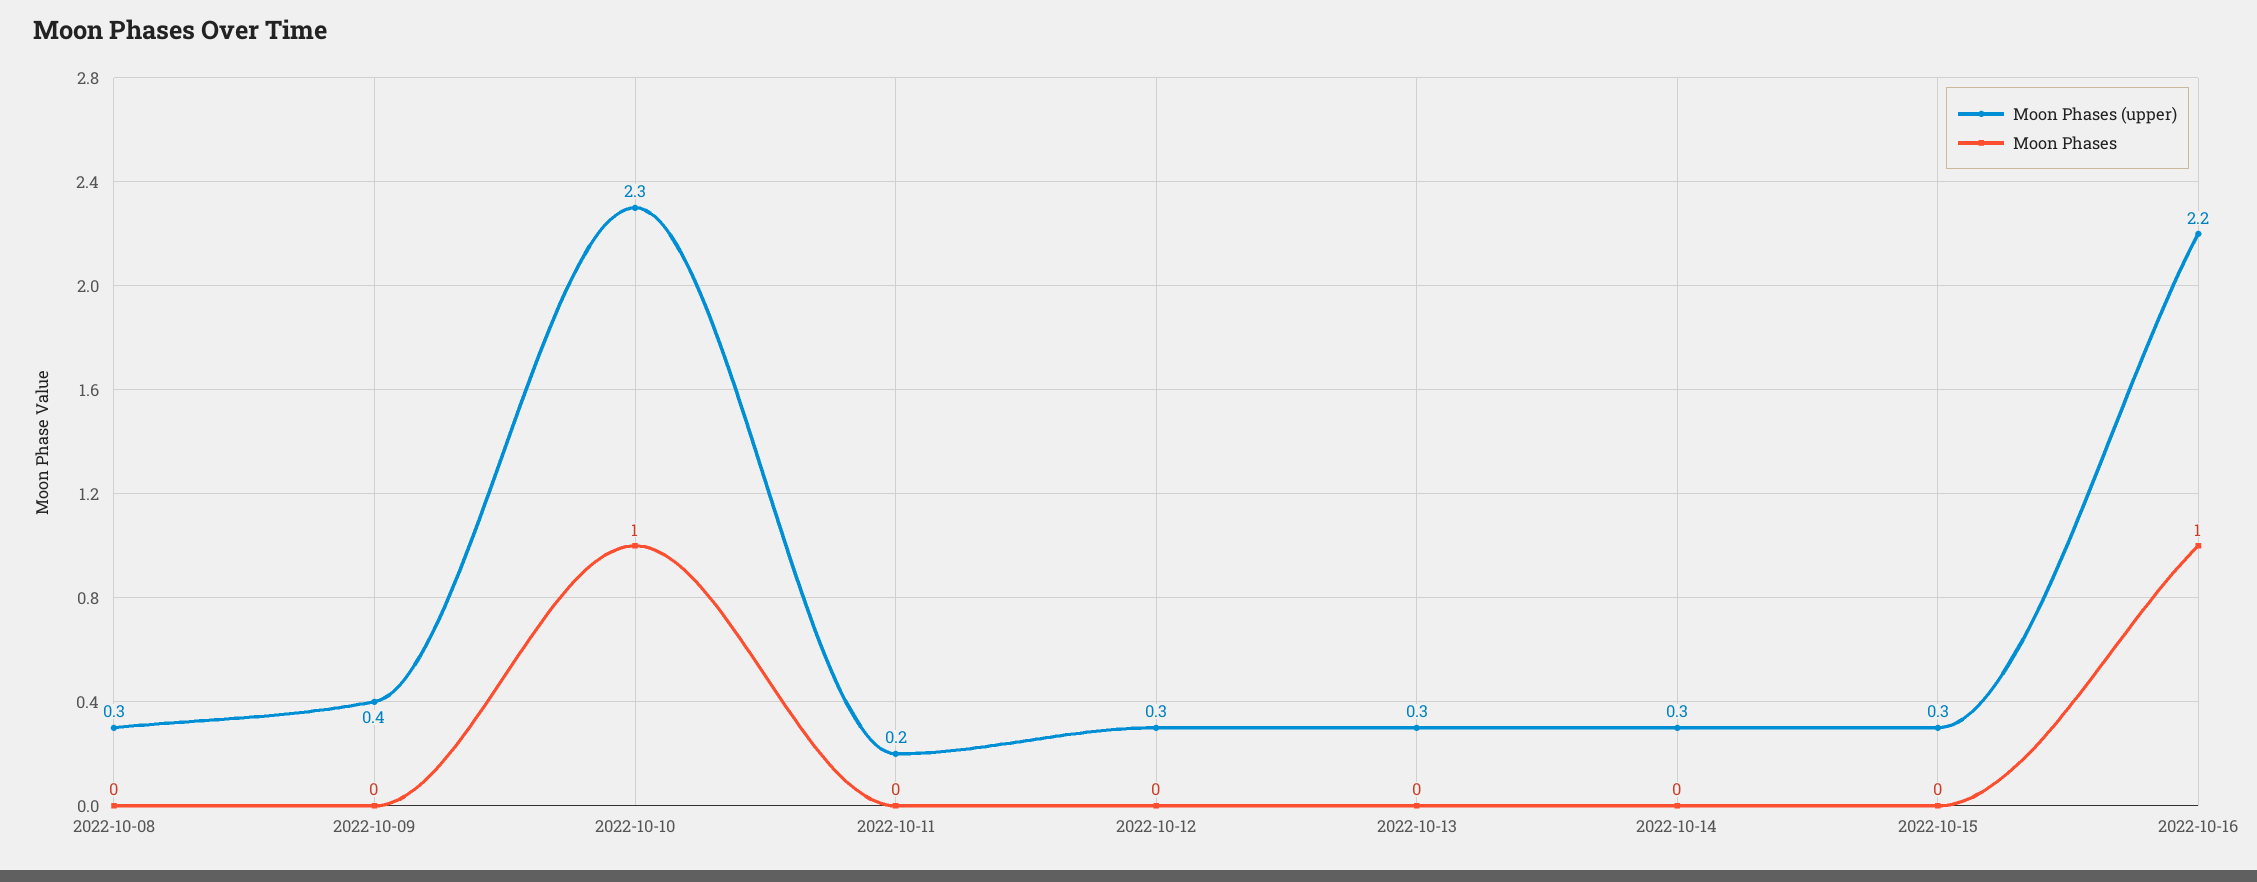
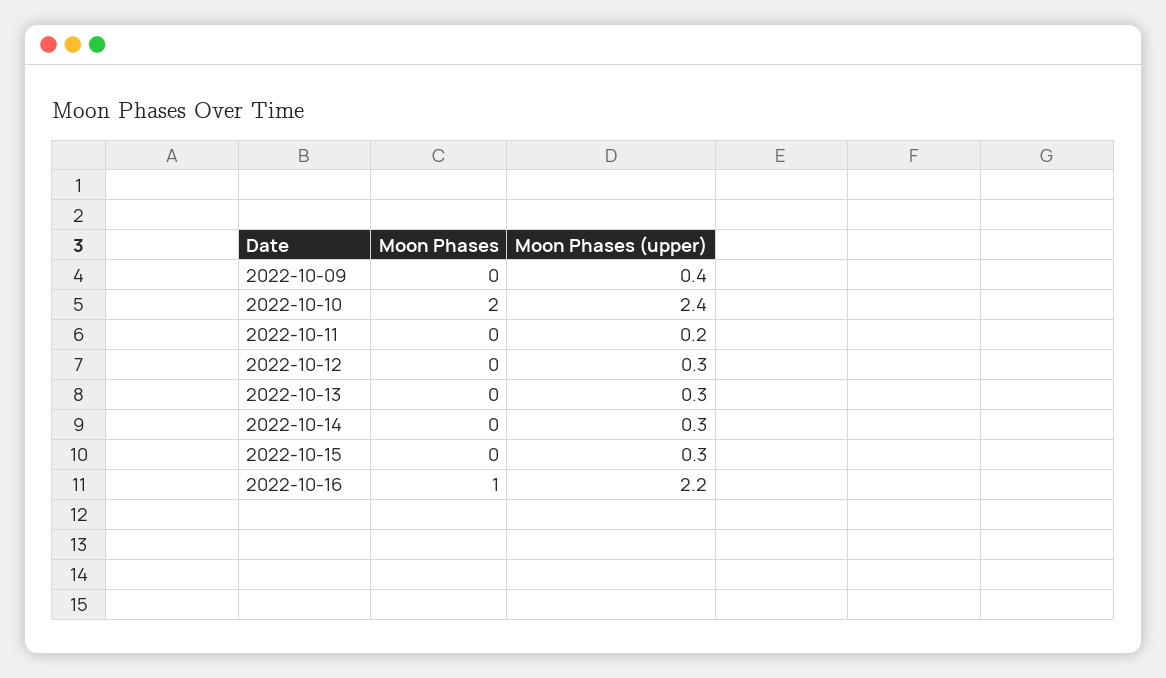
Moon Phases (upper), 2022-10-08: 0.3 -> none
Moon Phases, 2022-10-08: 0 -> none
Moon Phases (upper), 2022-10-10: 2.3 -> 2.4
Moon Phases, 2022-10-10: 1 -> 2

